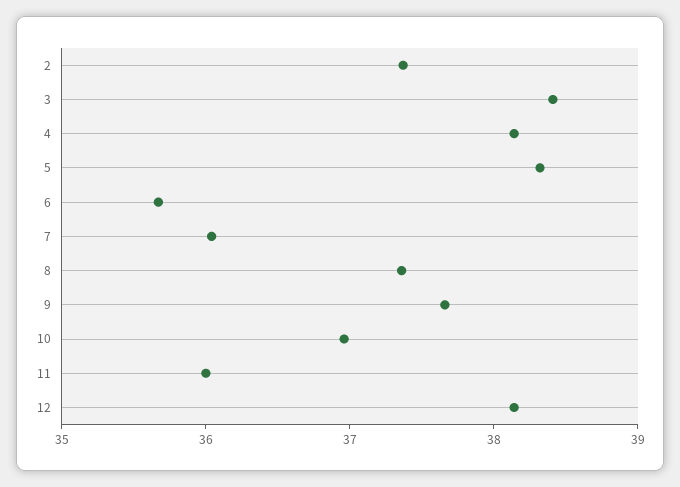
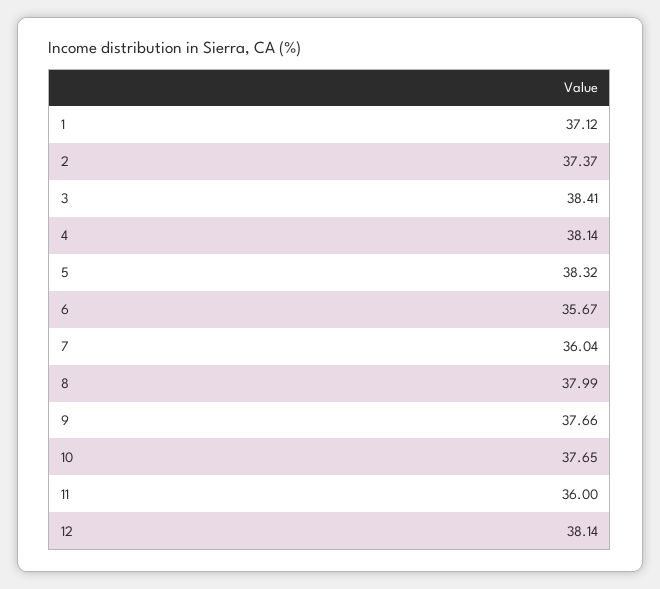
8: 37.4 -> 37.99
10: 37 -> 37.65
1: none -> 37.12

